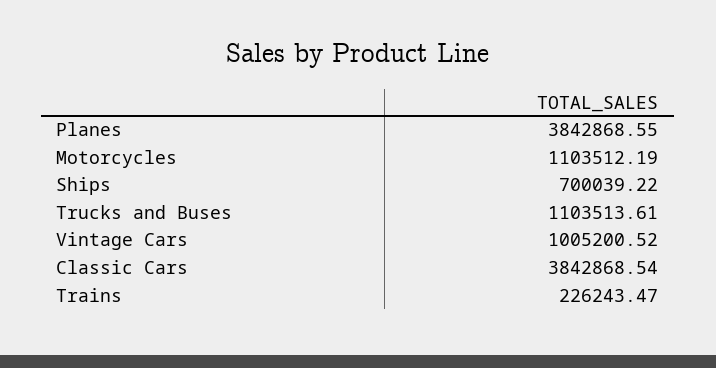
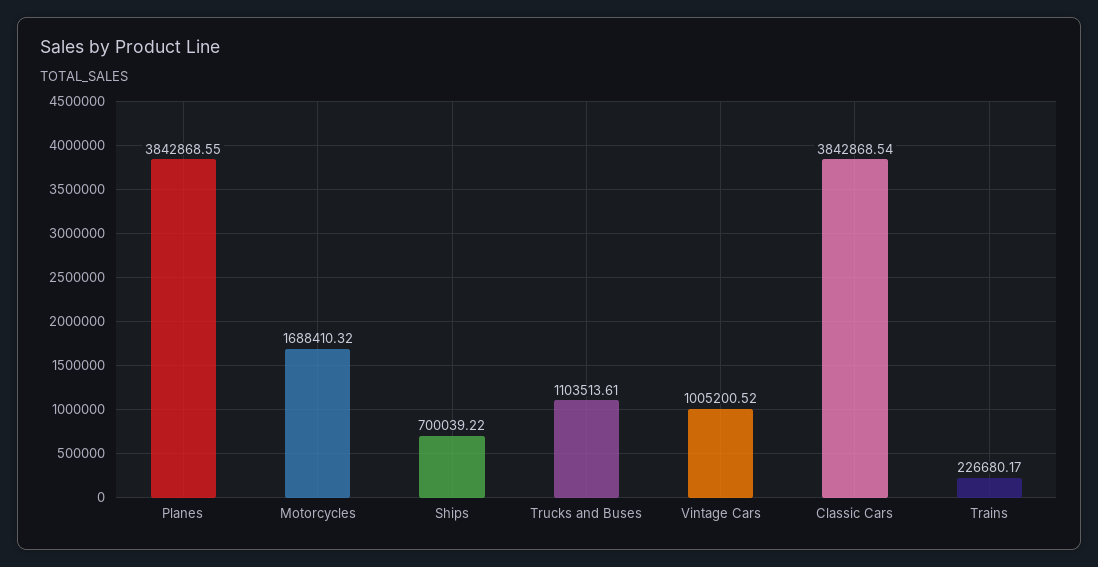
Motorcycles: 1103512.19 -> 1688410.32
Trains: 226243.47 -> 226680.17

